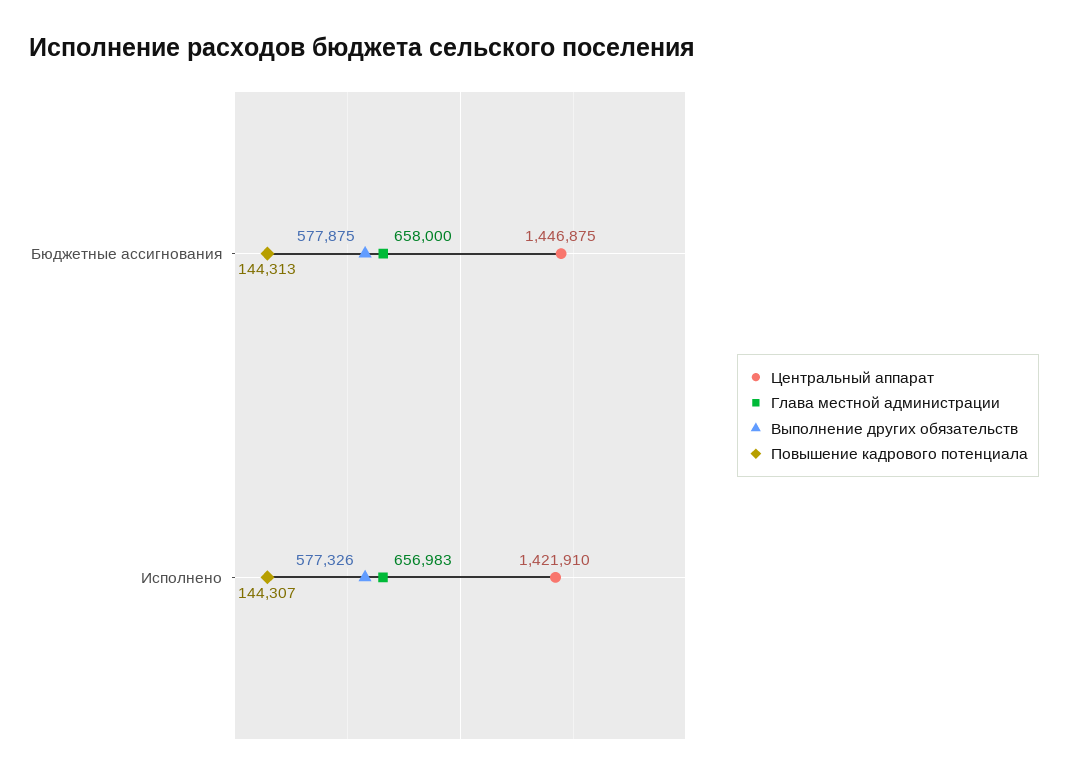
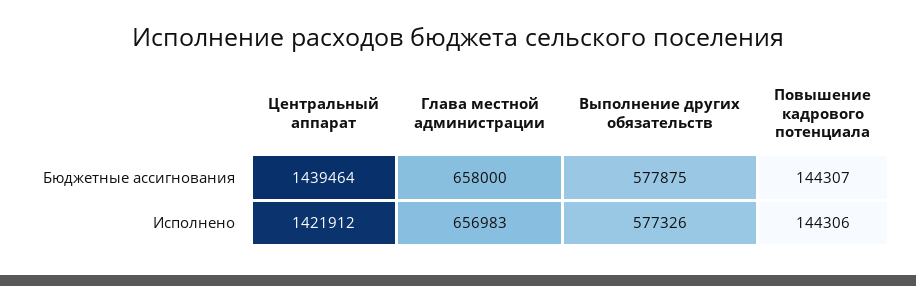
Центральный аппарат, Бюджетные ассигнования: 1446875 -> 1439464
Повышение кадрового потенциала, Бюджетные ассигнования: 144313 -> 144307
Центральный аппарат, Исполнено: 1421910 -> 1421912
Повышение кадрового потенциала, Исполнено: 144307 -> 144306

